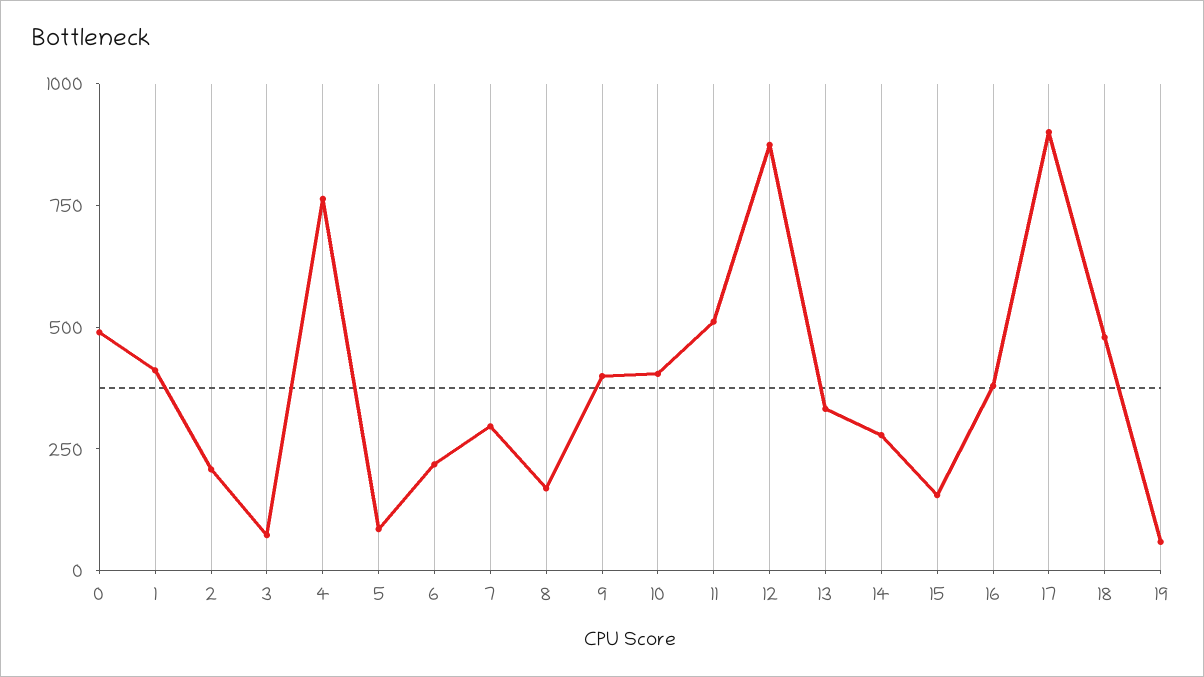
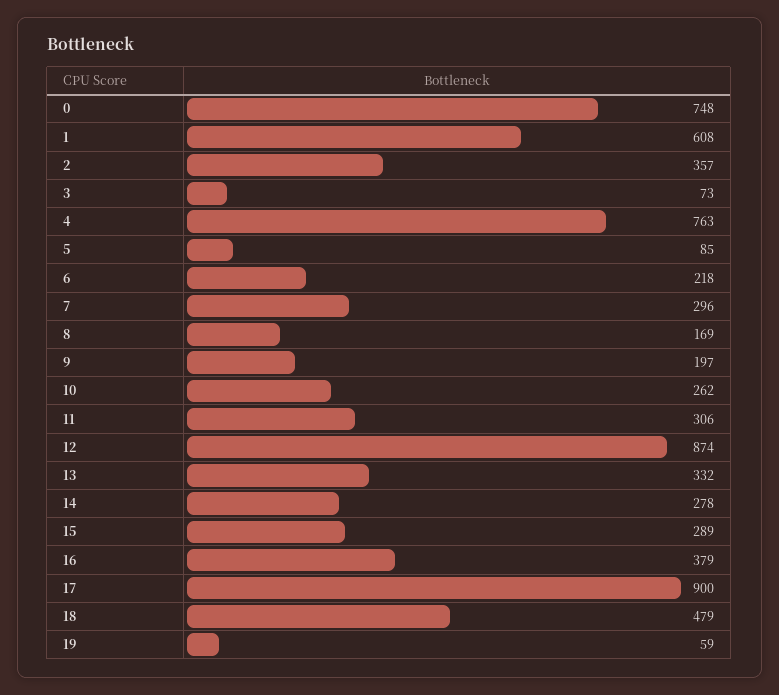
0: 500 -> 748
1: 400 -> 608
2: 200 -> 357
9: 400 -> 197
10: 400 -> 262
11: 500 -> 306
15: 150 -> 289

